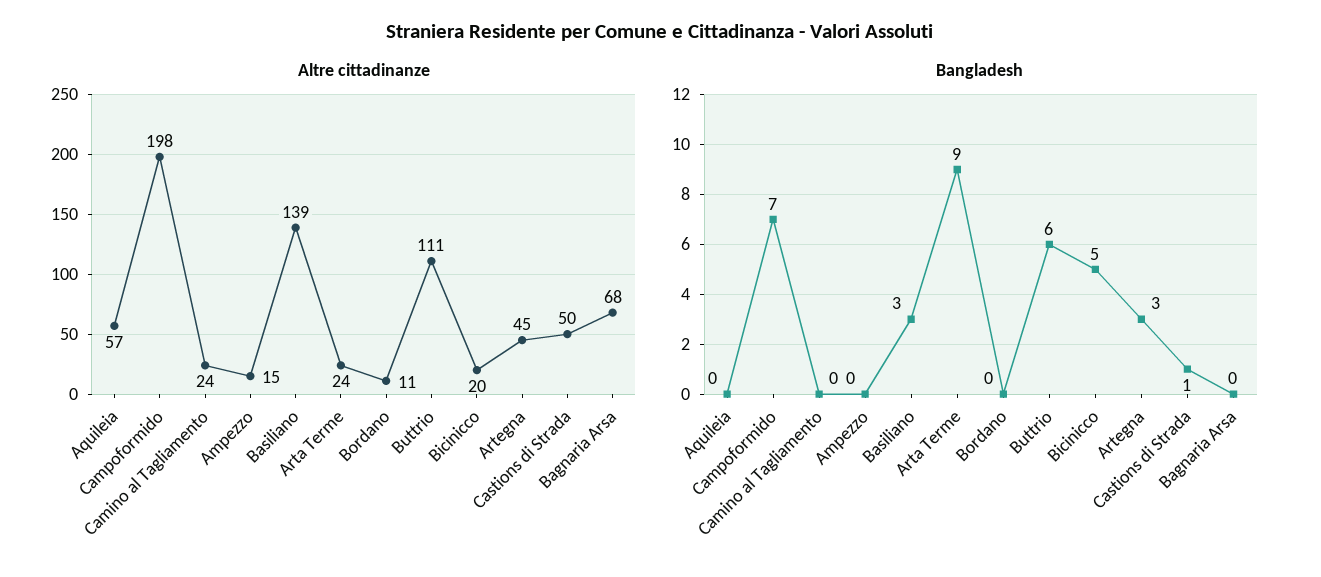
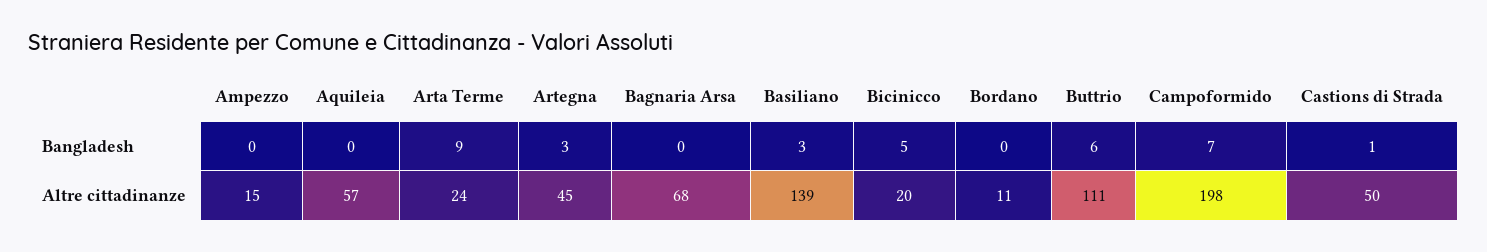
Altre cittadinanze, Camino al Tagliamento: 24 -> none
Bangladesh, Camino al Tagliamento: 0 -> none

